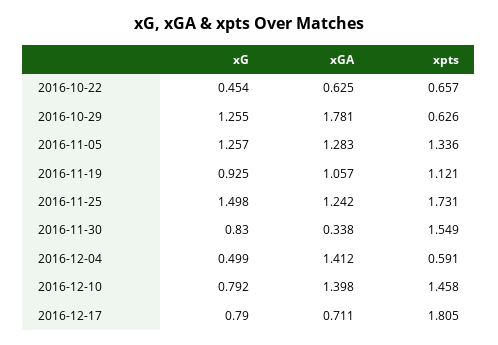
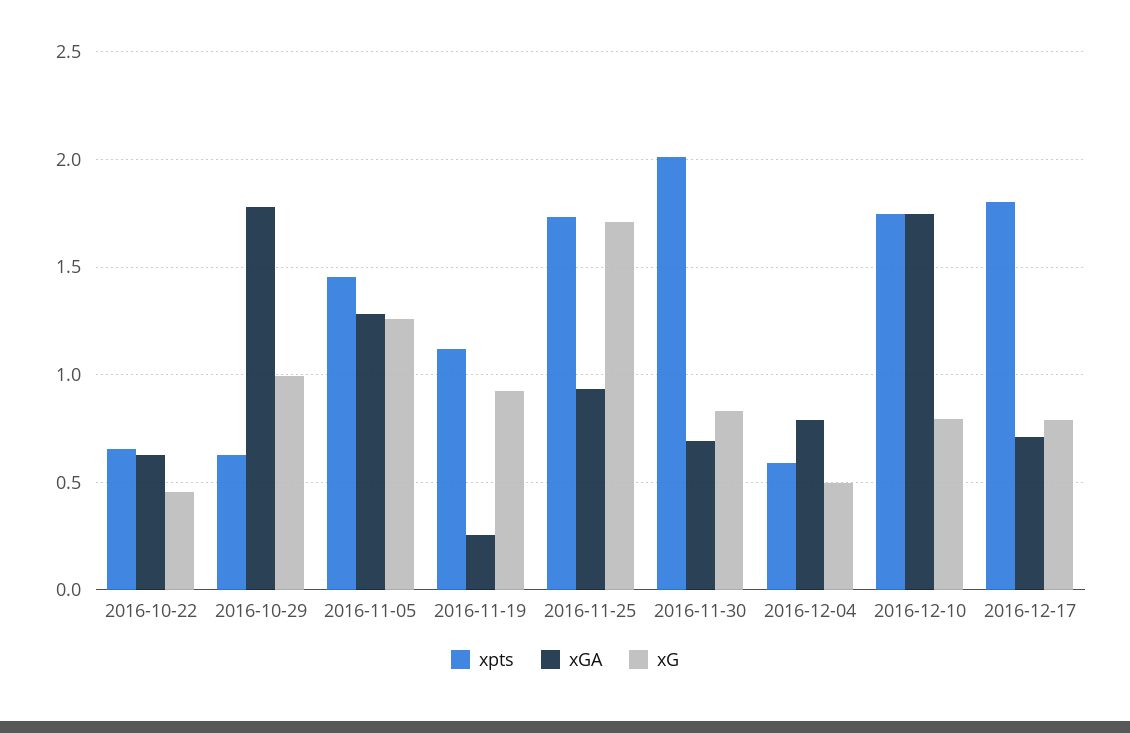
xG, 2016-10-29: 1.255 -> 1
xpts, 2016-11-05: 1.336 -> 1.45
xGA, 2016-11-19: 1.057 -> 0.25
xG, 2016-11-25: 1.498 -> 1.7
xGA, 2016-11-25: 1.242 -> 0.95
xGA, 2016-11-30: 0.338 -> 0.7
xpts, 2016-11-30: 1.549 -> 2
xGA, 2016-12-04: 1.412 -> 0.8
xGA, 2016-12-10: 1.398 -> 1.75
xpts, 2016-12-10: 1.458 -> 1.75

